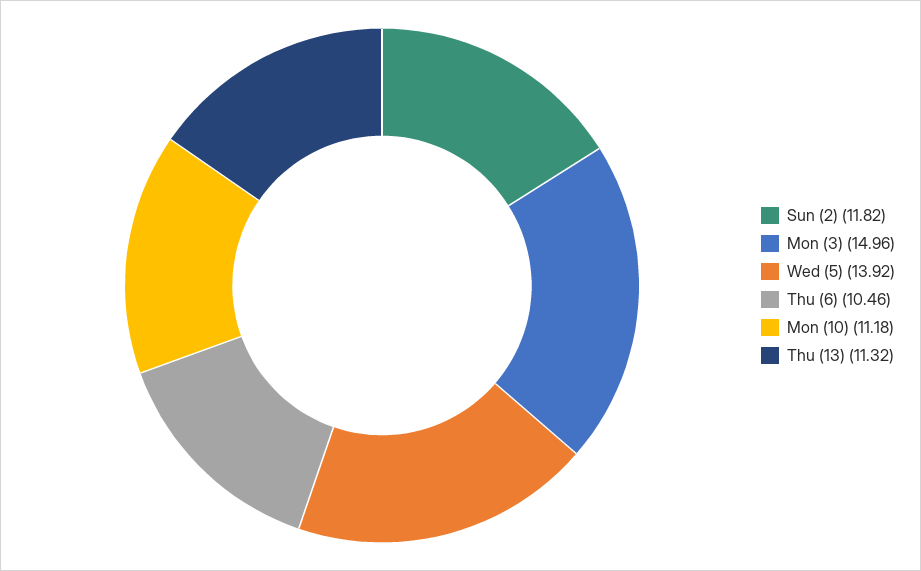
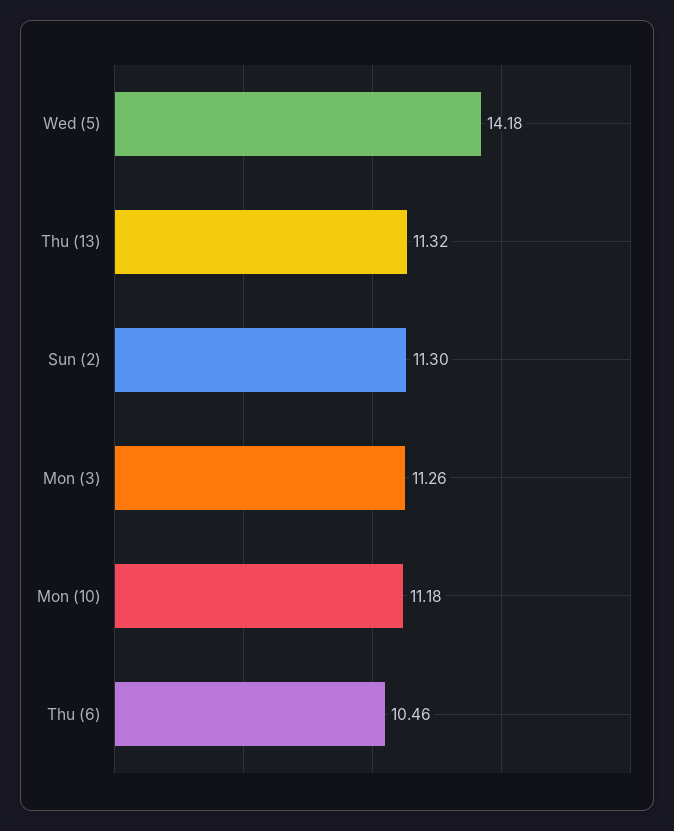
Sun (2): 11.82 -> 11.3
Mon (3): 14.96 -> 11.26
Wed (5): 13.92 -> 14.18

